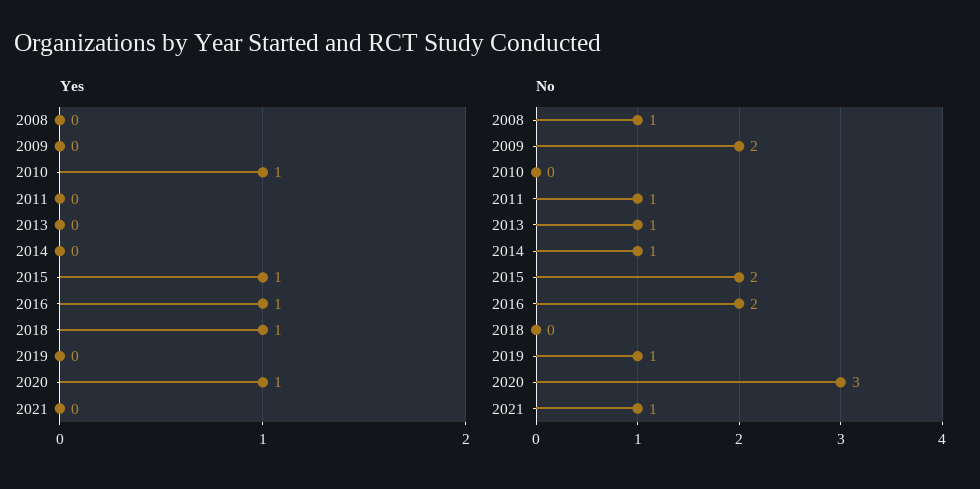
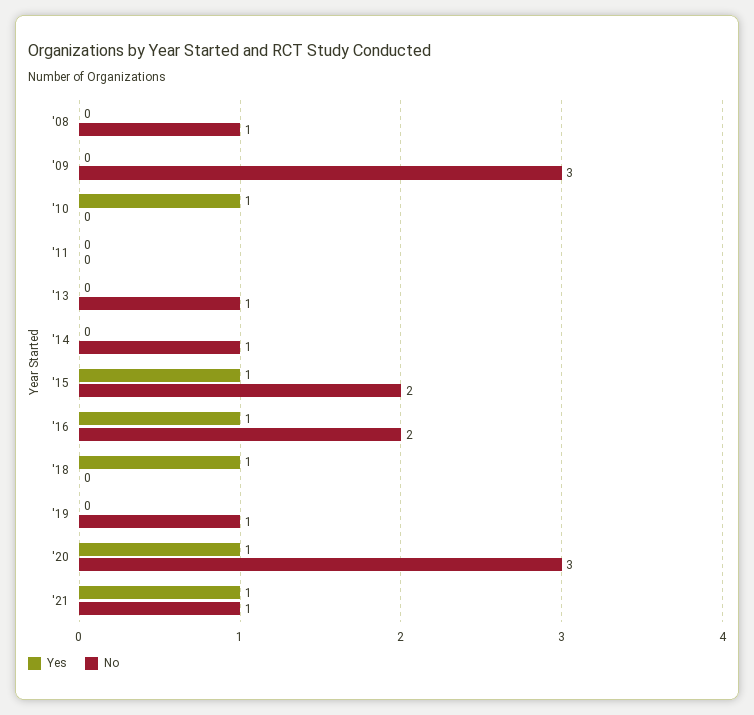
Yes, 2021: 0 -> 1
No, 2009: 2 -> 3
No, 2011: 1 -> 0

